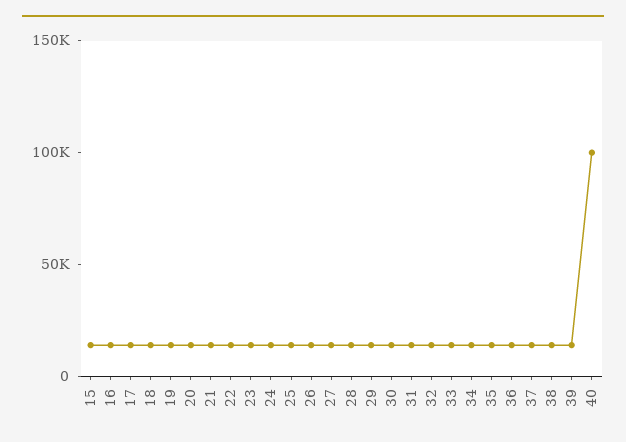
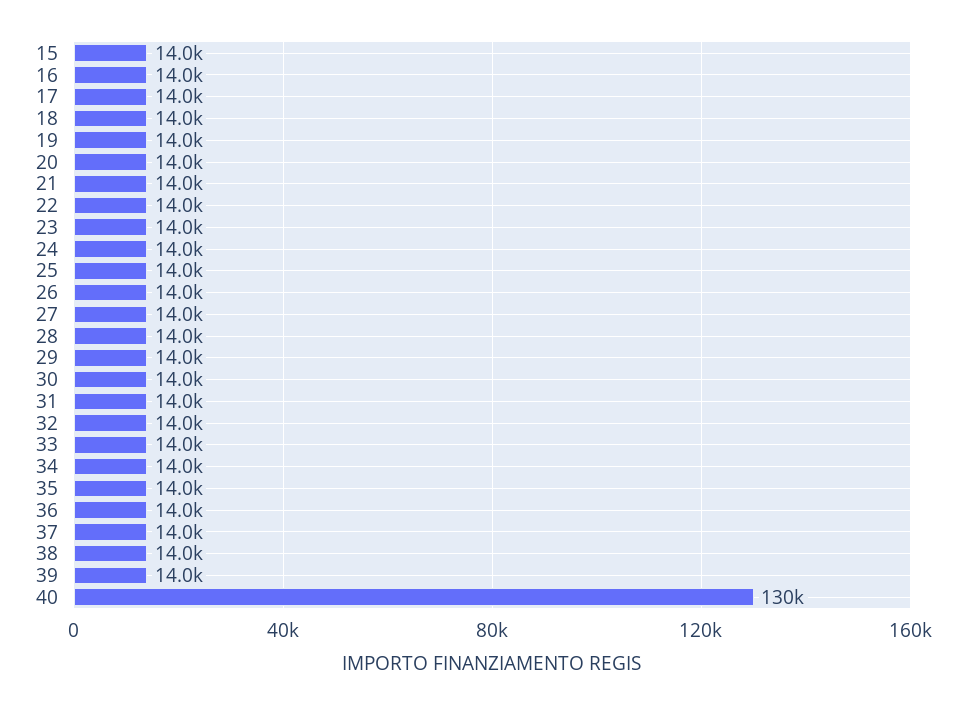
40: 100000 -> 130000

